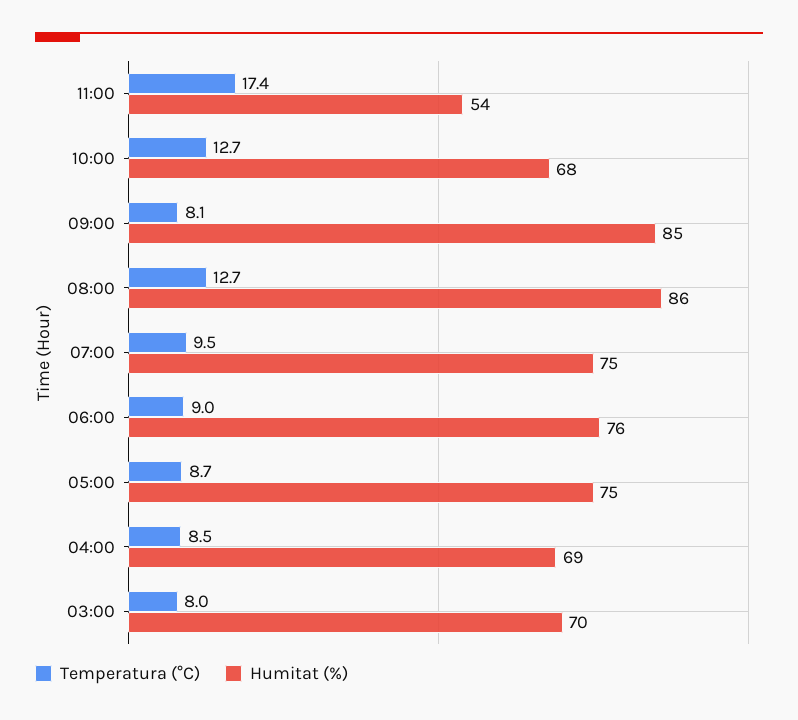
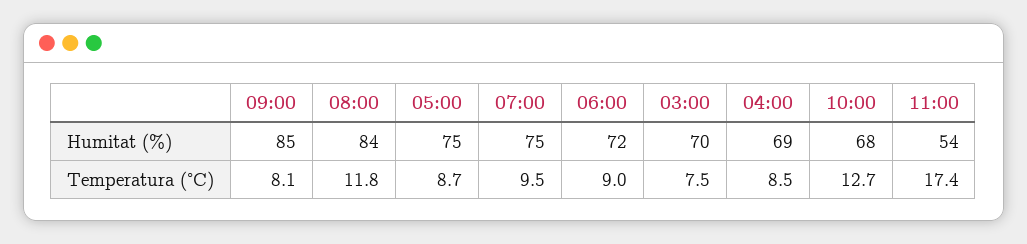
Temperatura (°C), 08:00: 12.7 -> 11.8
Humitat (%), 08:00: 86 -> 84
Humitat (%), 06:00: 76 -> 72
Temperatura (°C), 03:00: 8 -> 7.5

